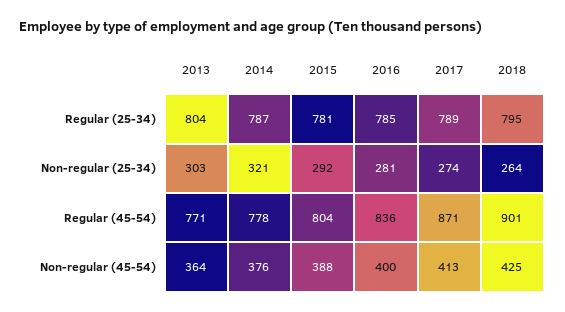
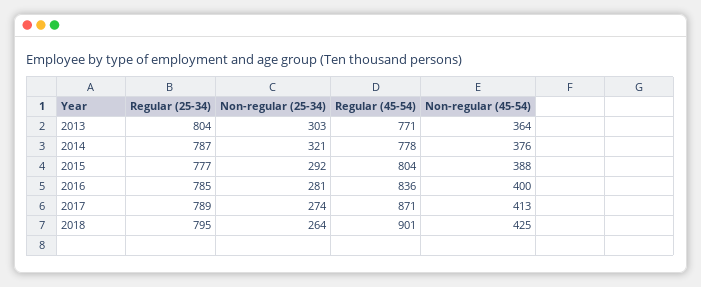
2015, Regular (25-34): 781 -> 777

